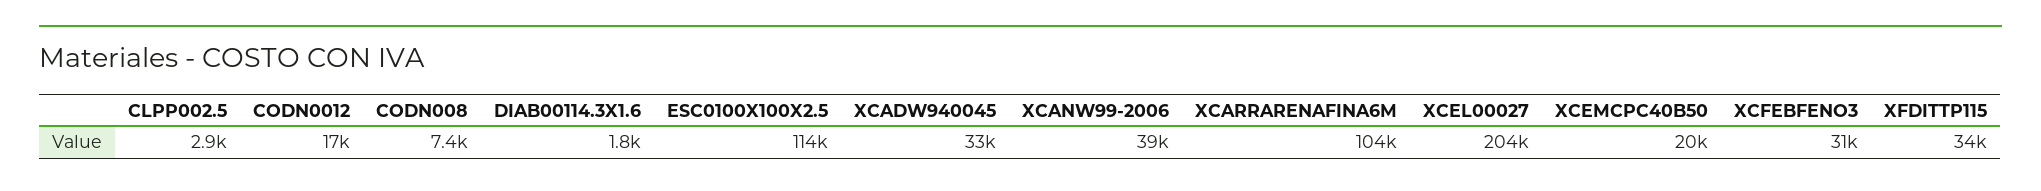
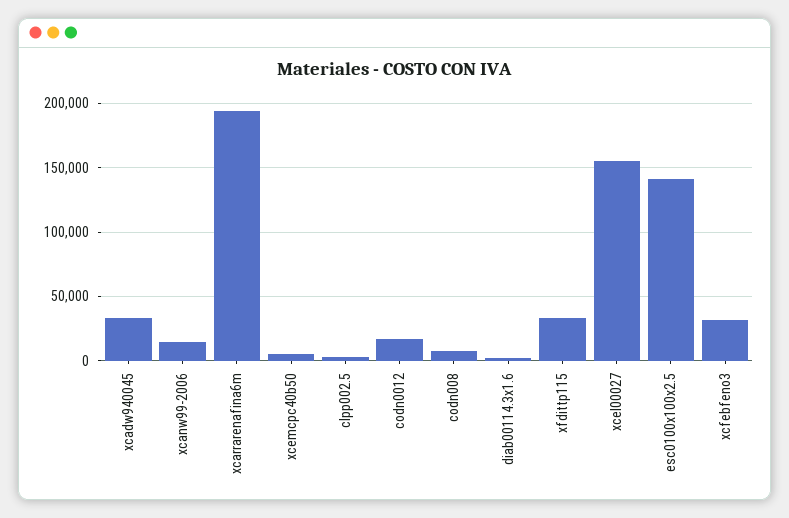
ESC0100X100X2.5: 114000 -> 140000
XCANW99-2006: 39000 -> 15000
XCARRARENAFINA6M: 104000 -> 195000
XCEL00027: 204000 -> 155000
XCEMCPC40B50: 20000 -> 5000

